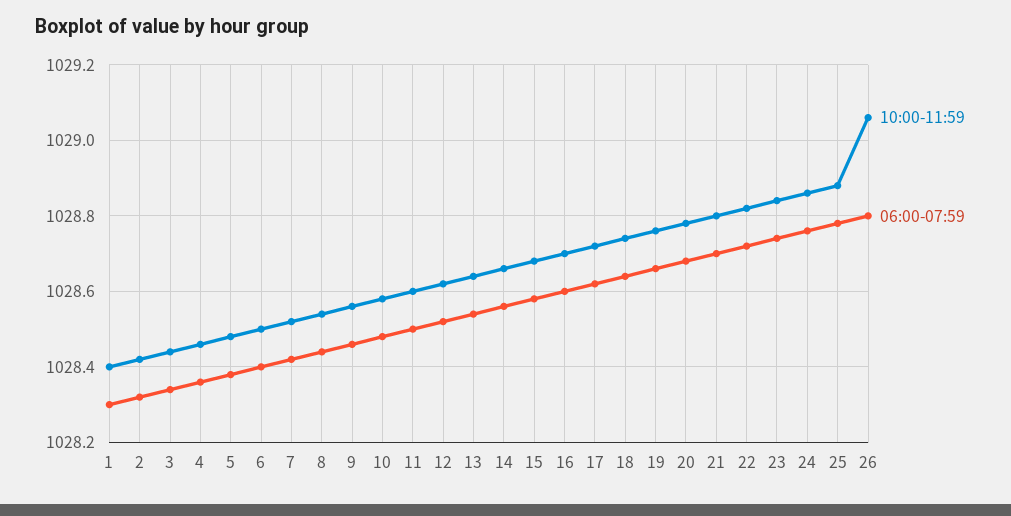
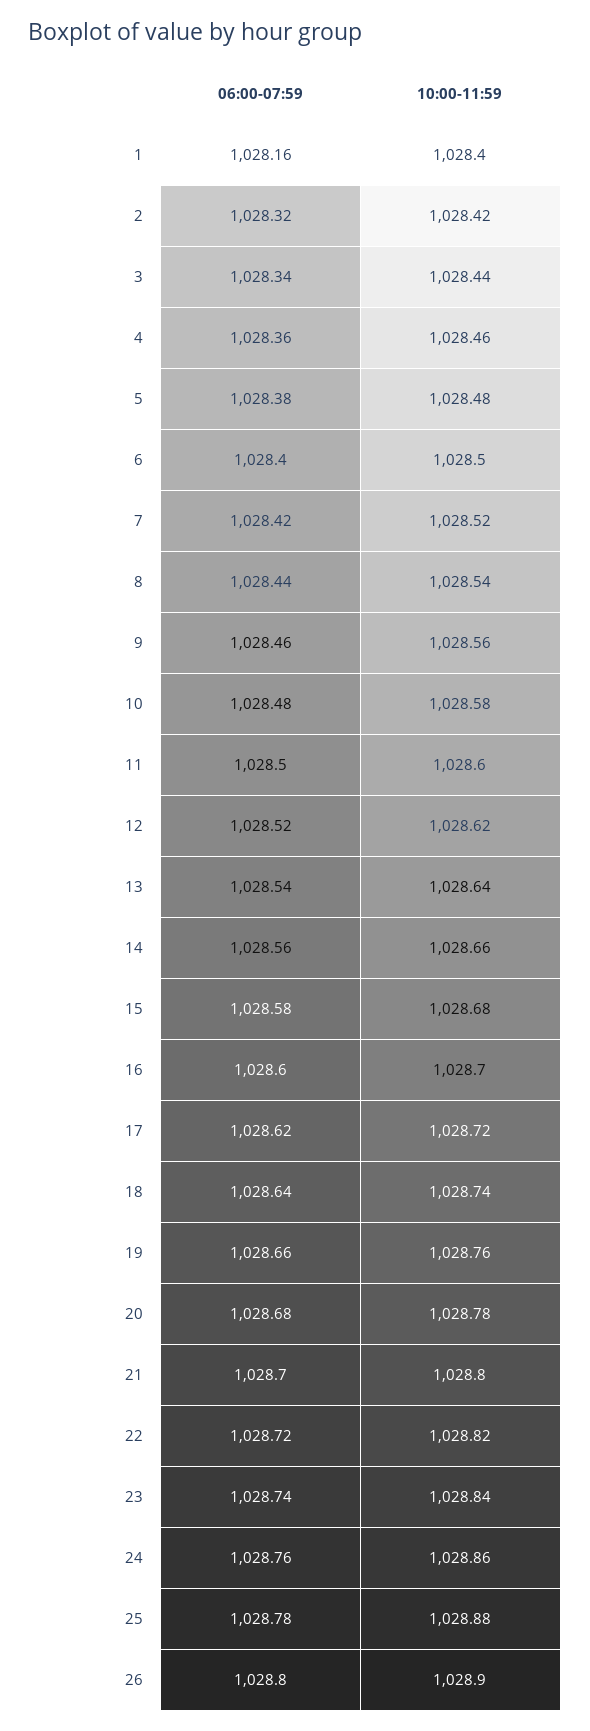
06:00-07:59, 1: 1028.3 -> 1028.16
10:00-11:59, 26: 1029.05 -> 1028.9

